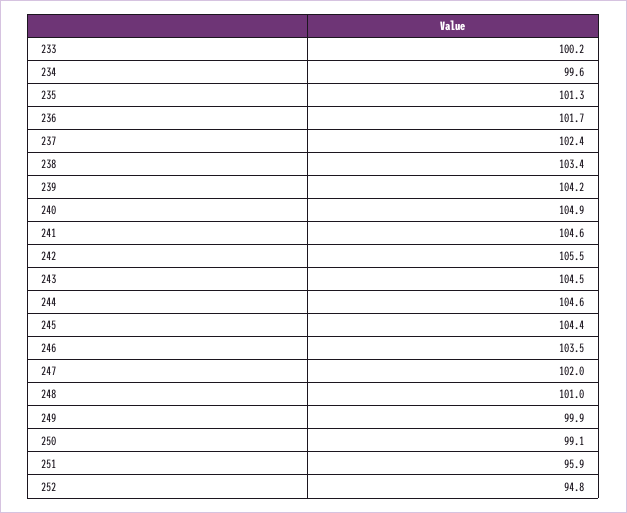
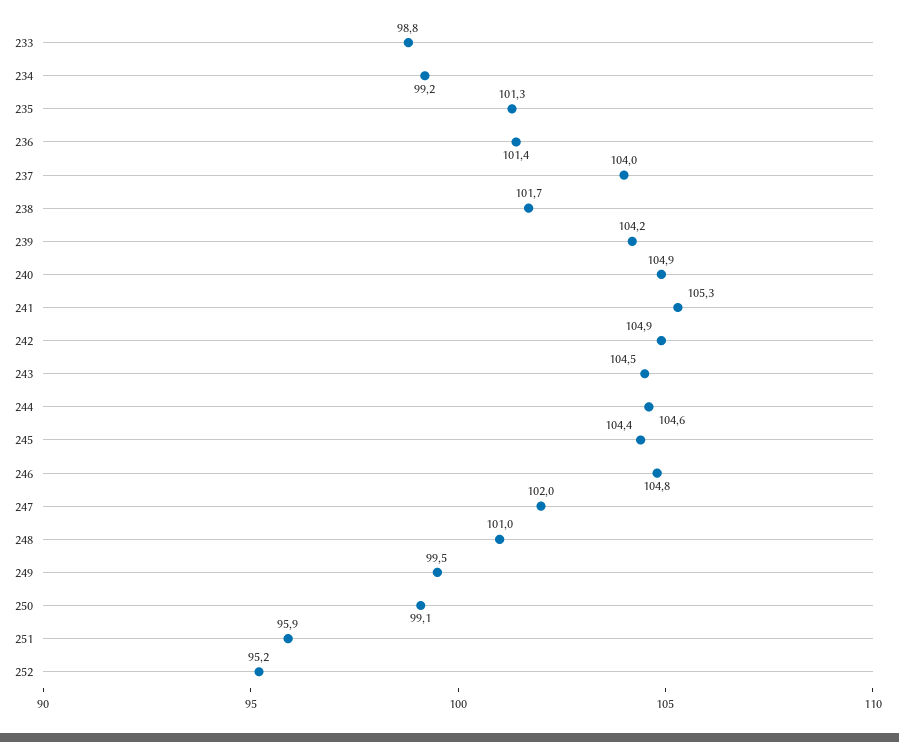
233: 100.2 -> 98.8
234: 99.6 -> 99.2
236: 101.7 -> 101.4
237: 102.4 -> 104
238: 103.4 -> 101.7
241: 104.6 -> 105.3
242: 105.5 -> 104.9
246: 103.5 -> 104.8
249: 99.9 -> 99.5
252: 94.8 -> 95.2

